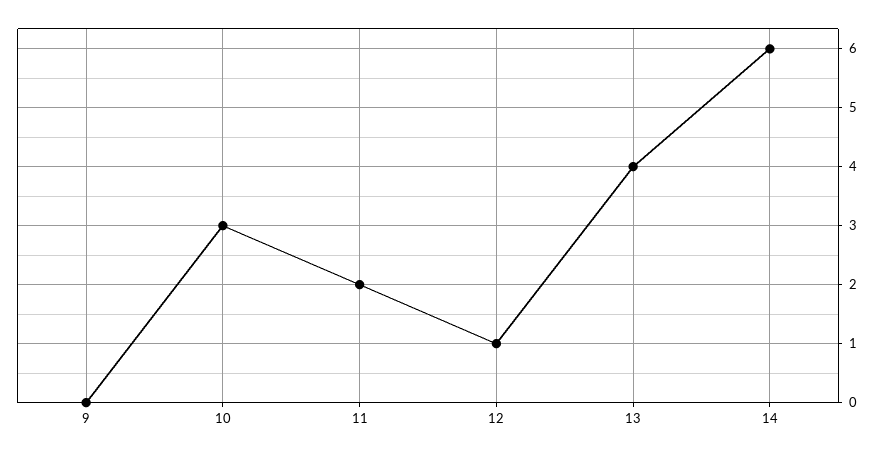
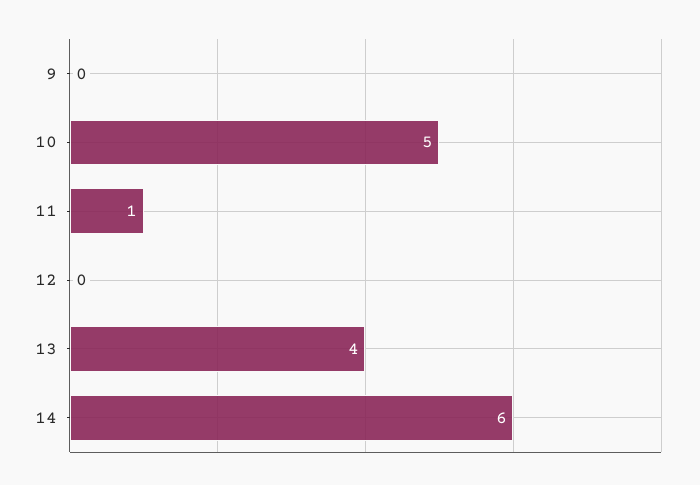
10: 3 -> 5
11: 2 -> 1
12: 1 -> 0

